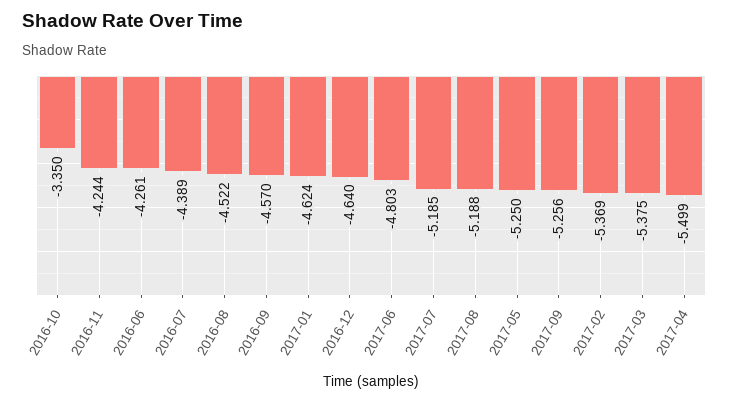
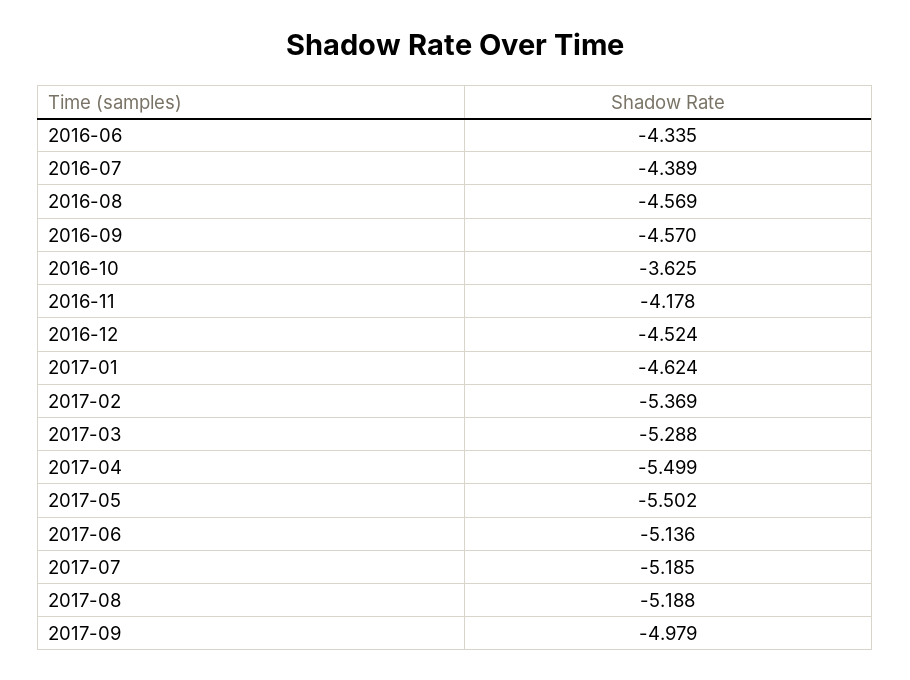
2016-10: -3.35 -> -3.625
2016-11: -4.244 -> -4.178
2016-06: -4.261 -> -4.335
2016-08: -4.522 -> -4.569
2016-12: -4.64 -> -4.524
2017-06: -4.803 -> -5.136
2017-05: -5.25 -> -5.502
2017-09: -5.256 -> -4.979
2017-03: -5.375 -> -5.288

